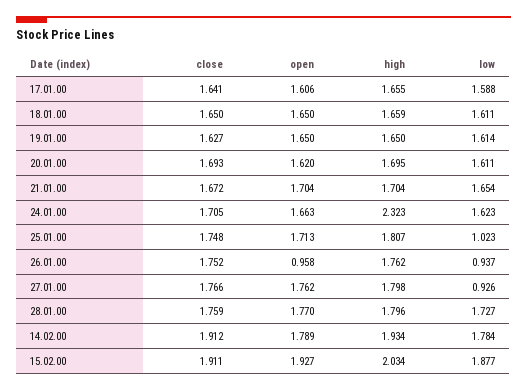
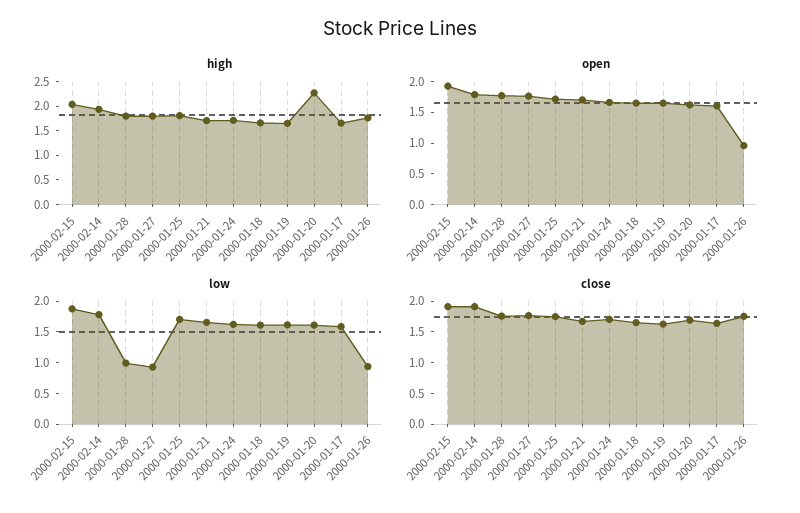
high, 20.01.00: 1.695 -> 2.25
high, 24.01.00: 2.323 -> 1.75
low, 25.01.00: 1.023 -> 1.75
low, 28.01.00: 1.727 -> 1

